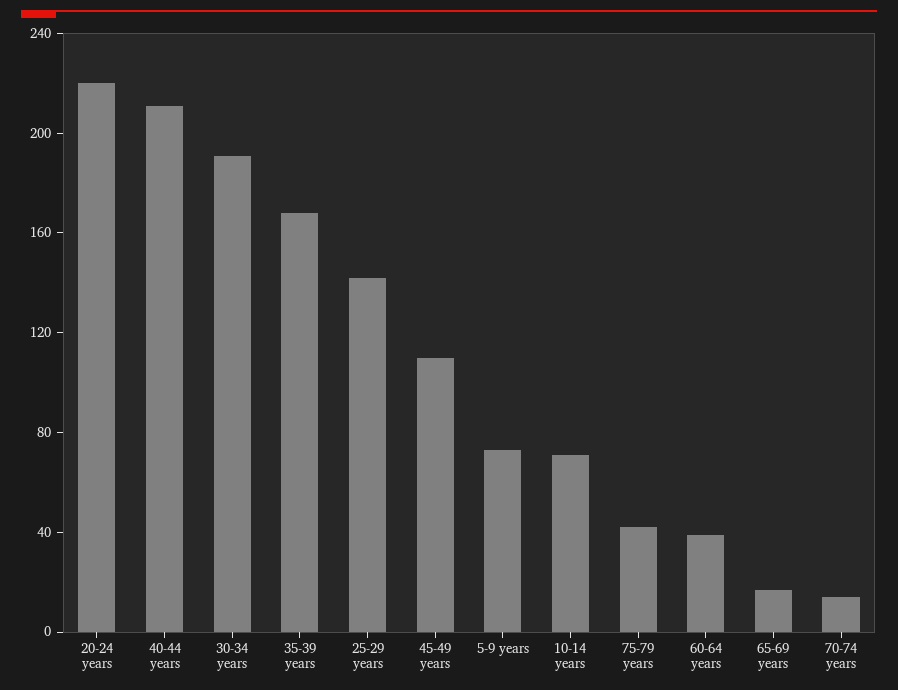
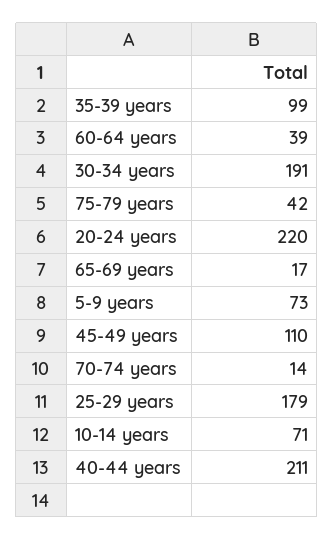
35-39 years: 170 -> 99
25-29 years: 140 -> 179

